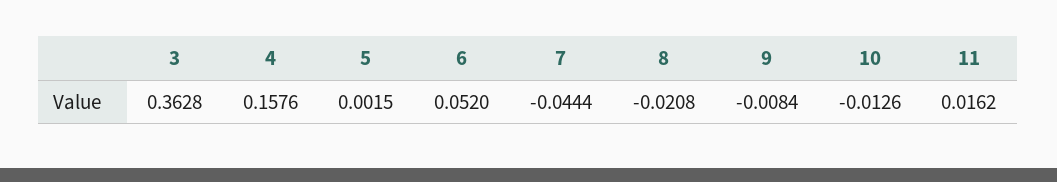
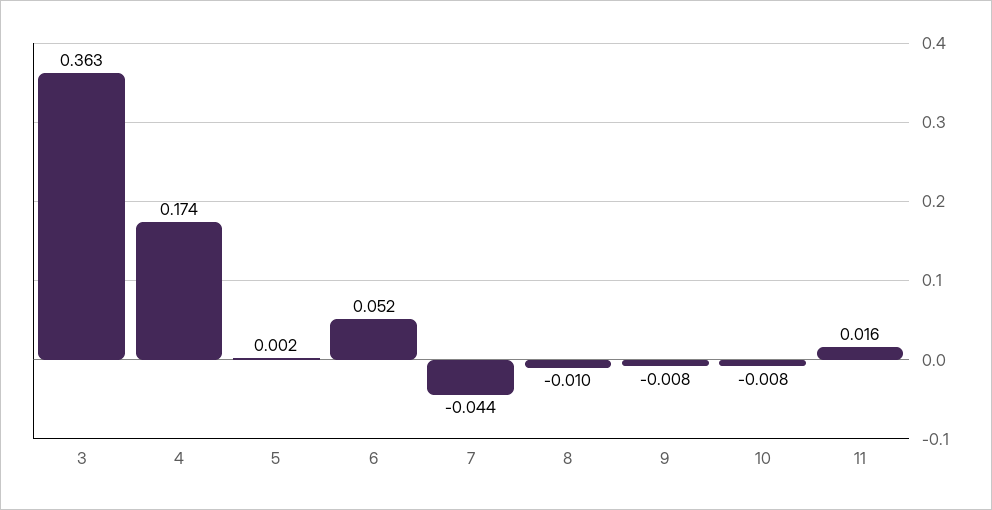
4: 0.1576 -> 0.174
8: -0.0208 -> -0.01
10: -0.0126 -> -0.008

